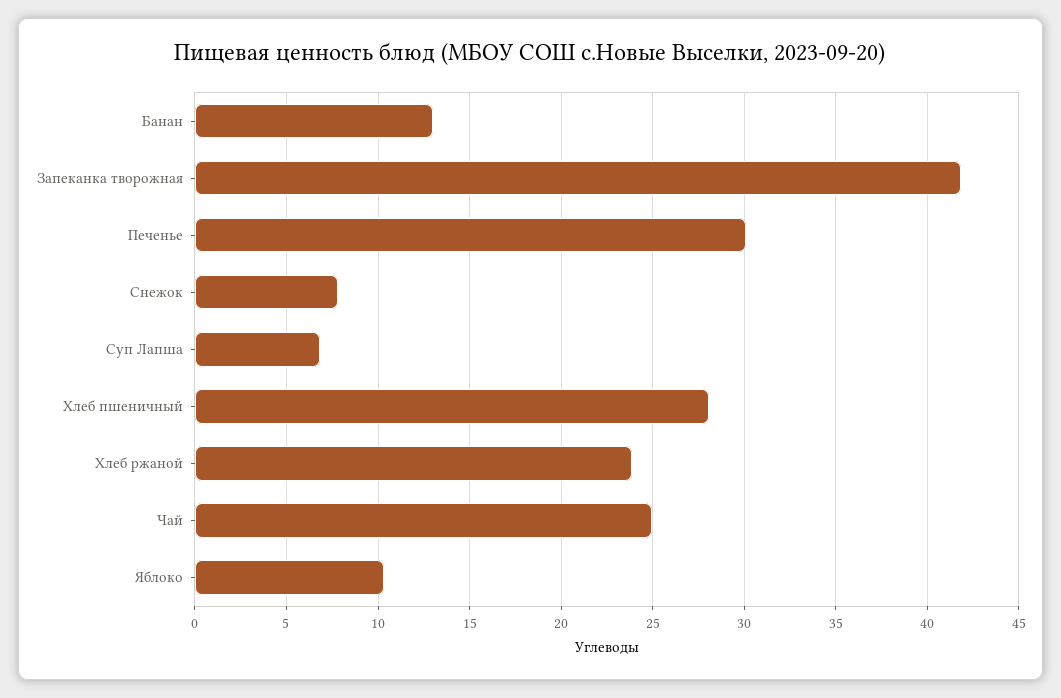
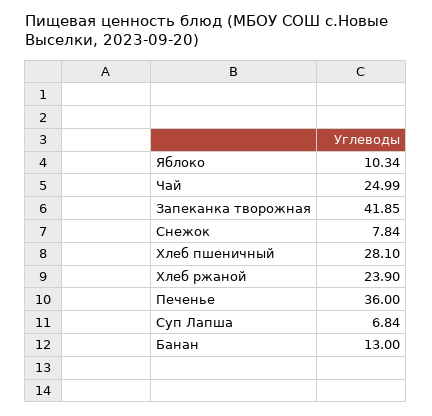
Печенье: 30 -> 36

